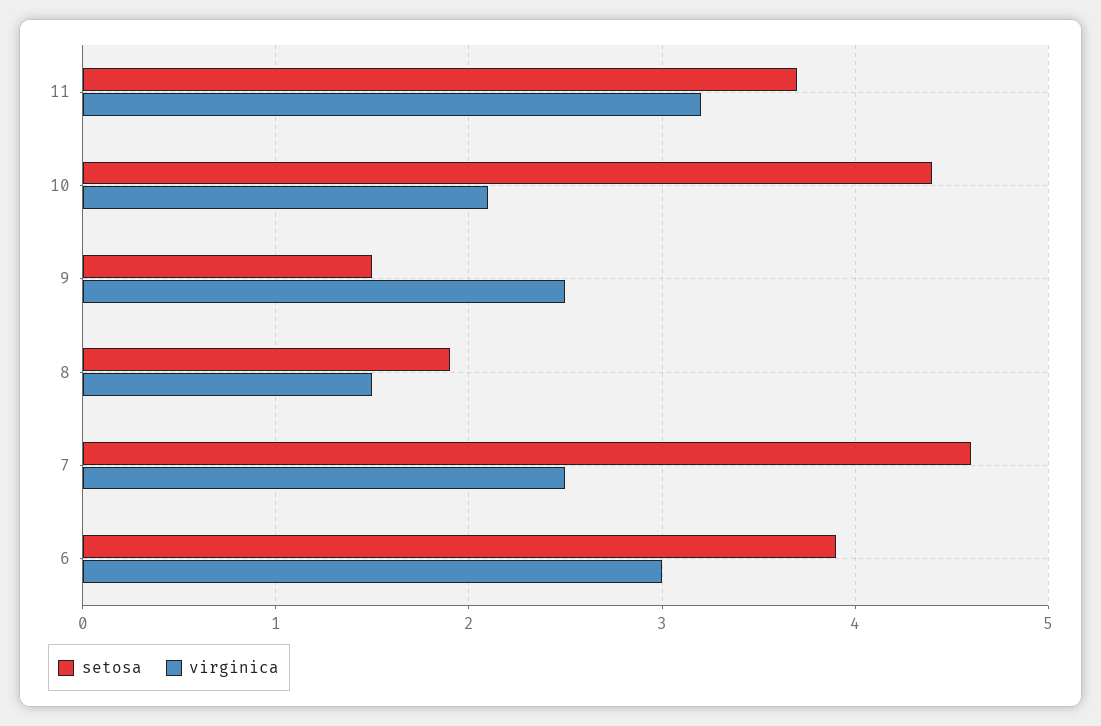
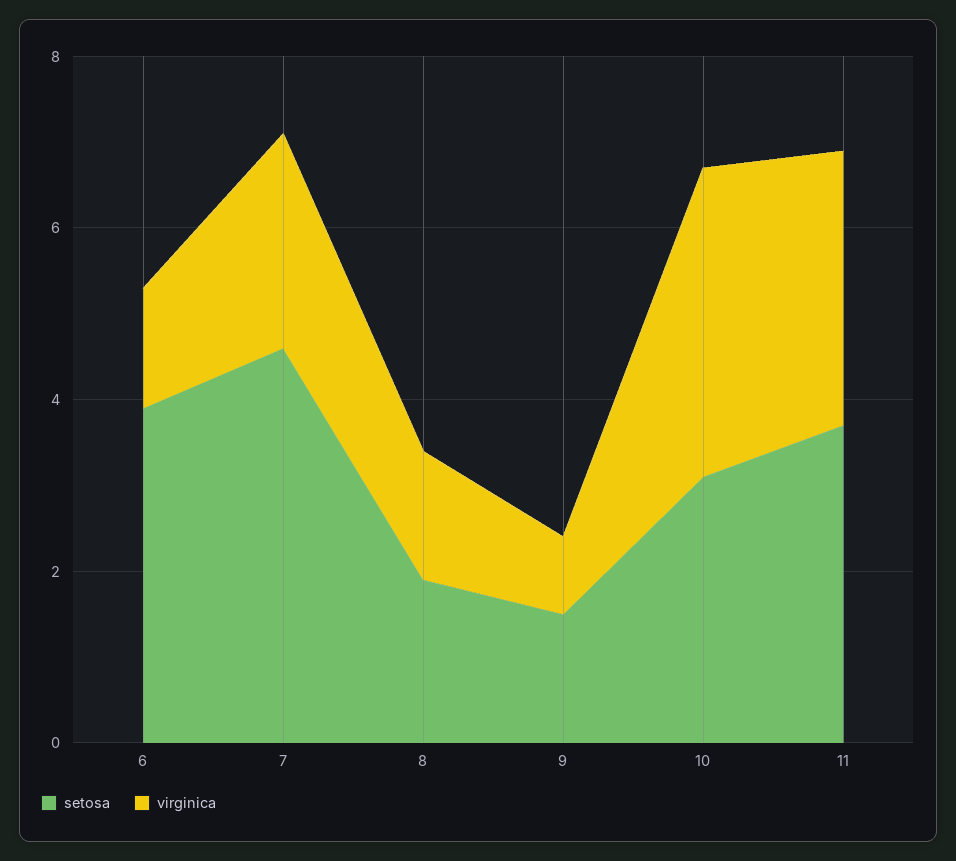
setosa, 10: 4.4 -> 3
virginica, 10: 2.1 -> 3.5
virginica, 9: 2.5 -> 1
virginica, 6: 3 -> 1.5

